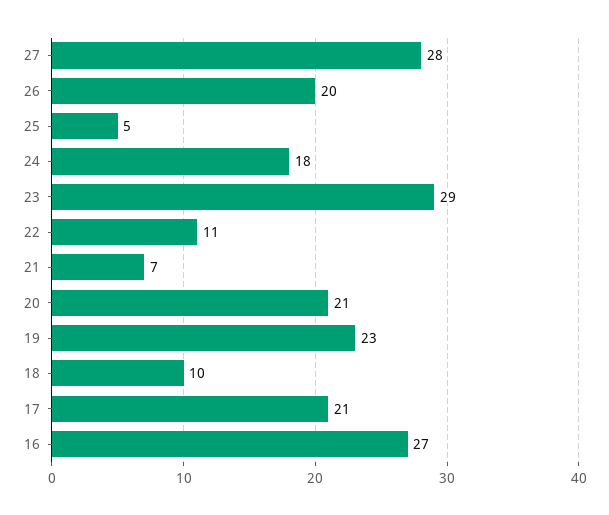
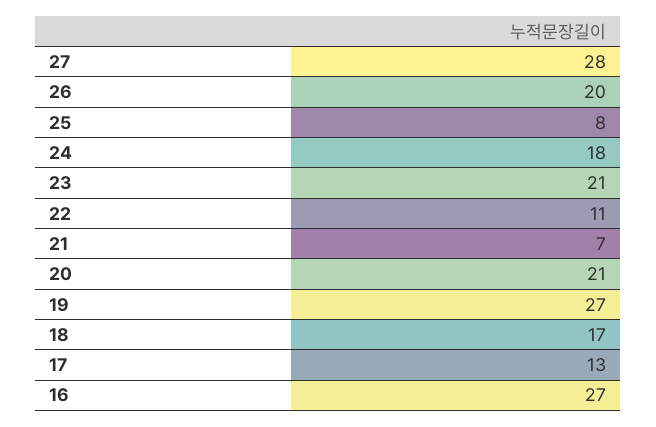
25: 5 -> 8
23: 29 -> 21
19: 23 -> 27
18: 10 -> 17
17: 21 -> 13

